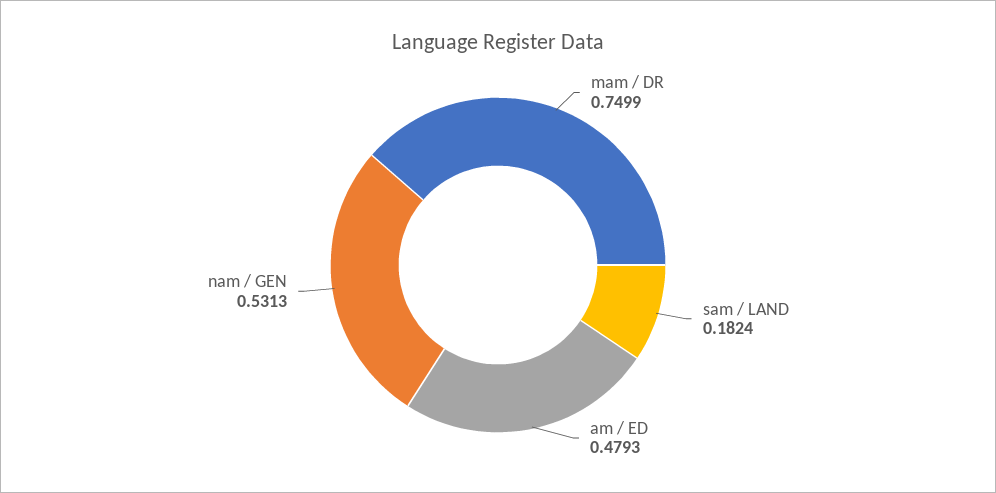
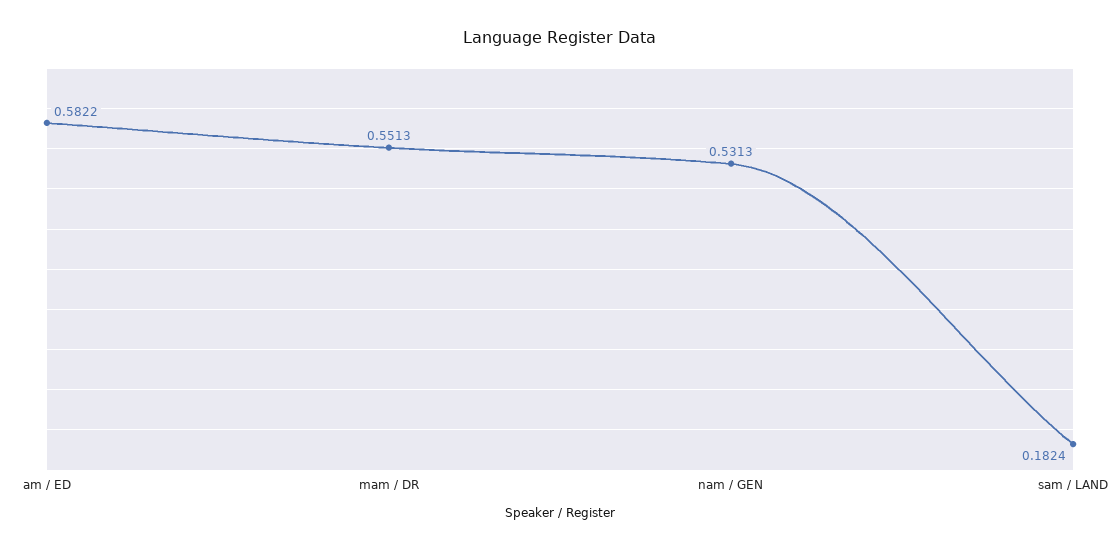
mam / DR: 0.7499 -> 0.5513
am / ED: 0.4793 -> 0.5822

